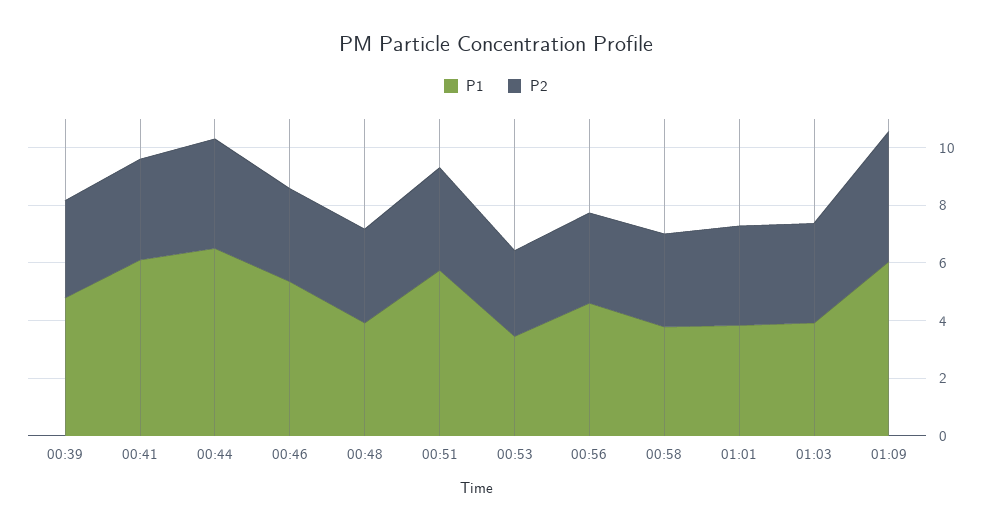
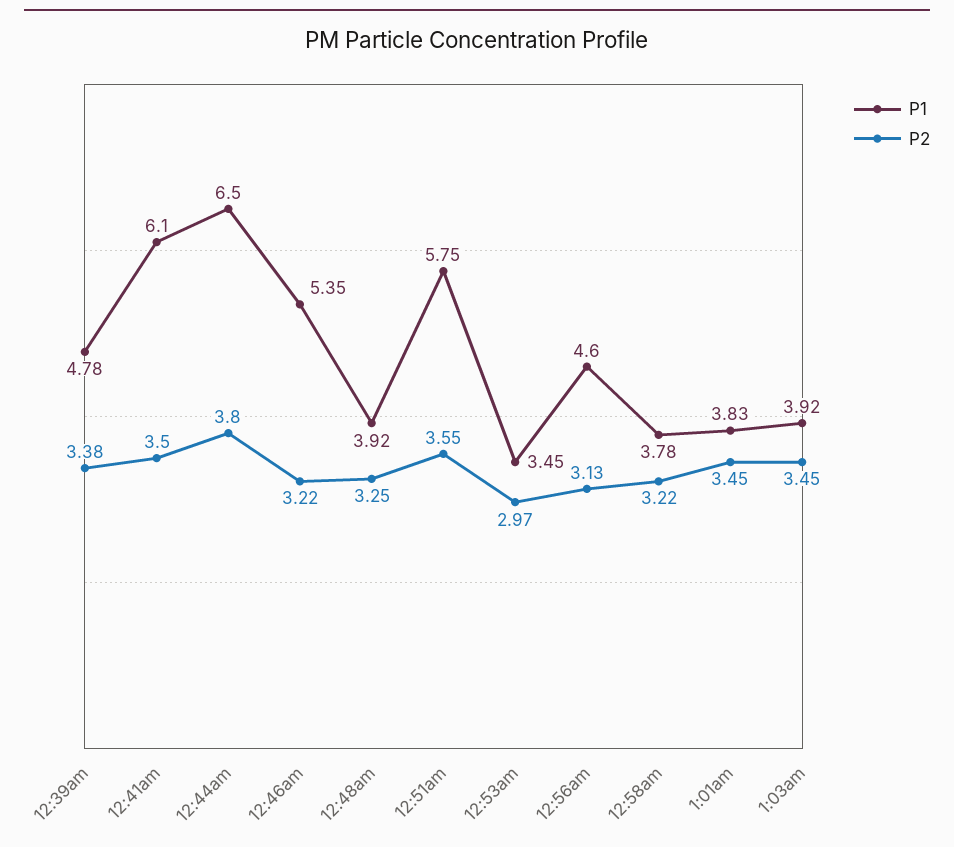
P1, 01:09: 6 -> none
P2, 01:09: 4.5 -> none

